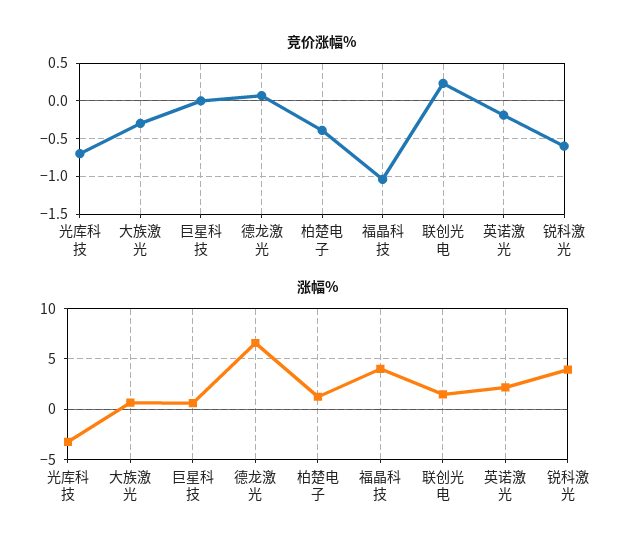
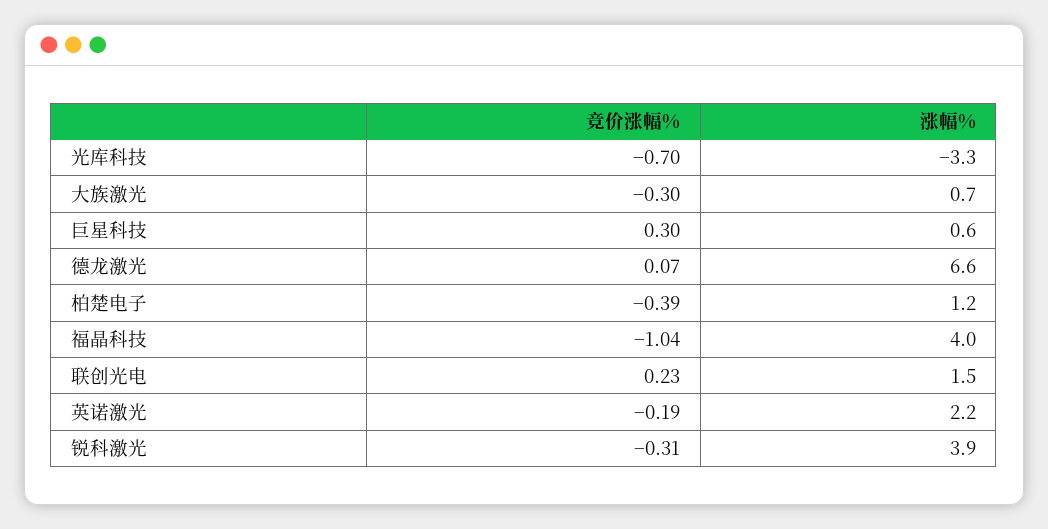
竞价涨幅%, 巨星科技: 0 -> 0.3
竞价涨幅%, 锐科激光: -0.6 -> -0.31

